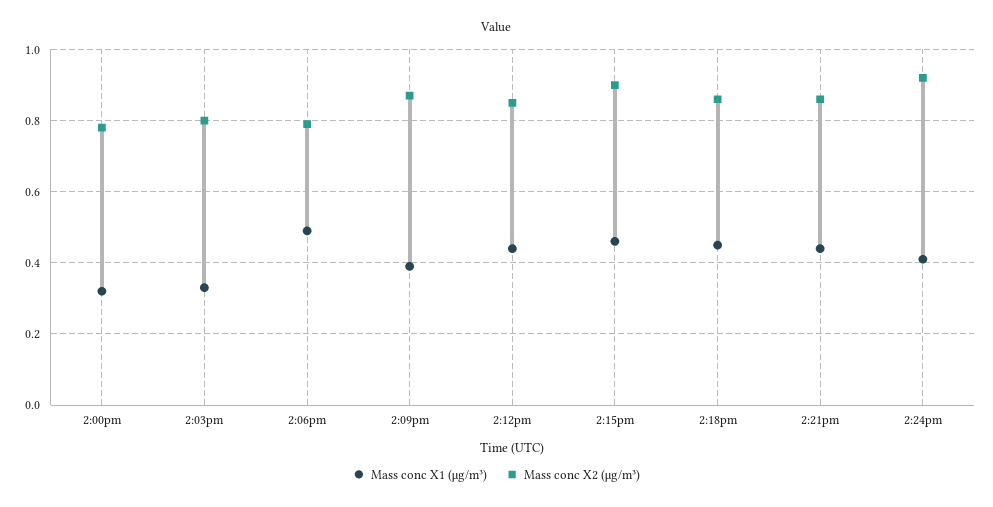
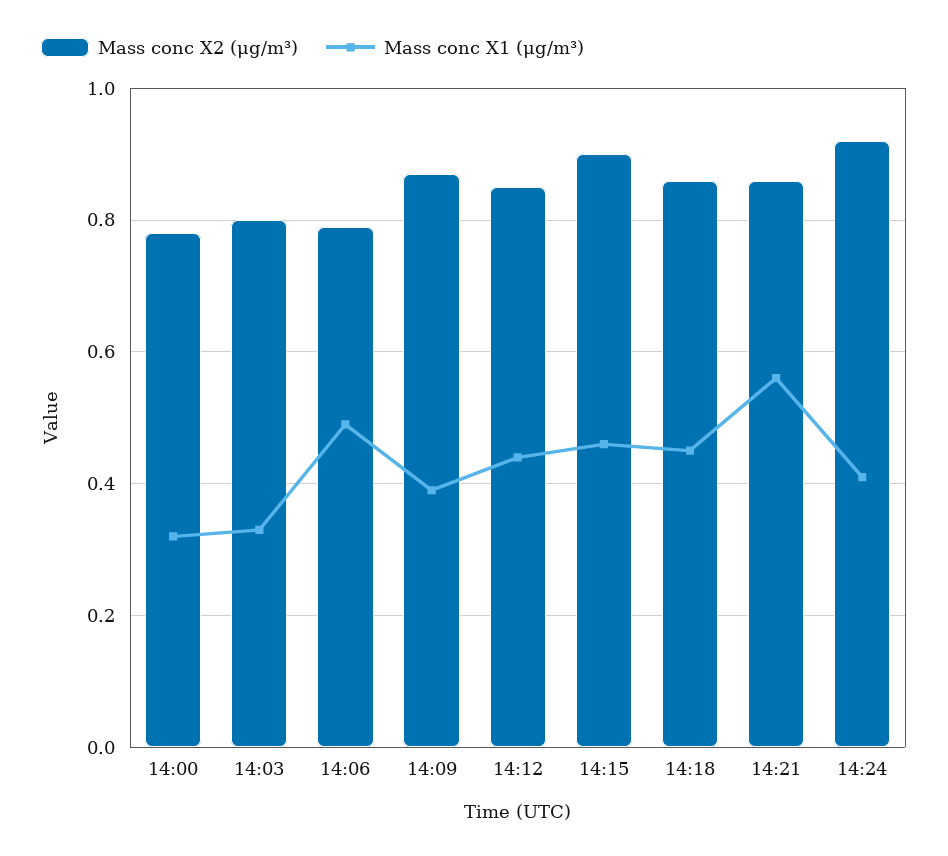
Mass conc X1 (μg/m³), 2:21pm: 0.45 -> 0.55

